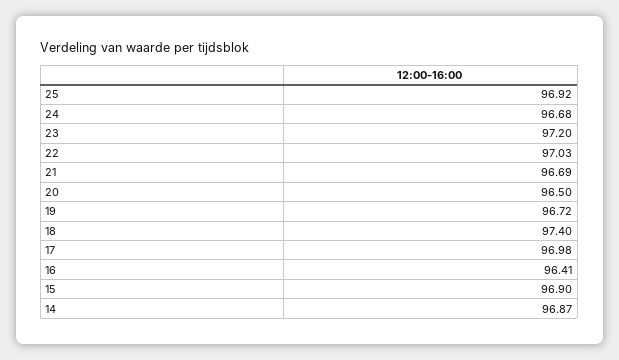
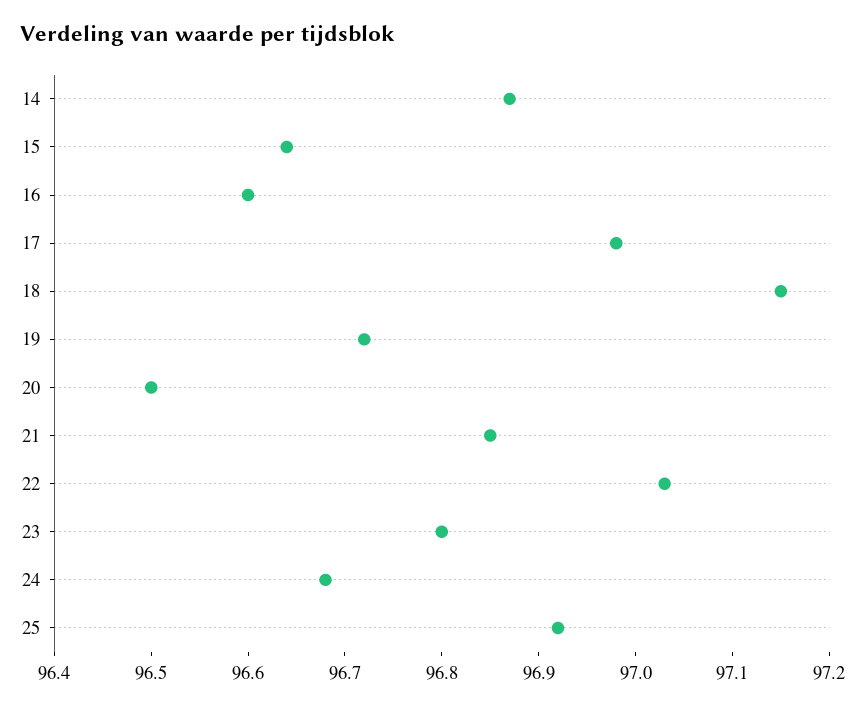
23: 97.2 -> 96.8
21: 96.69 -> 96.85
18: 97.4 -> 97.15
16: 96.41 -> 96.6
15: 96.9 -> 96.64

